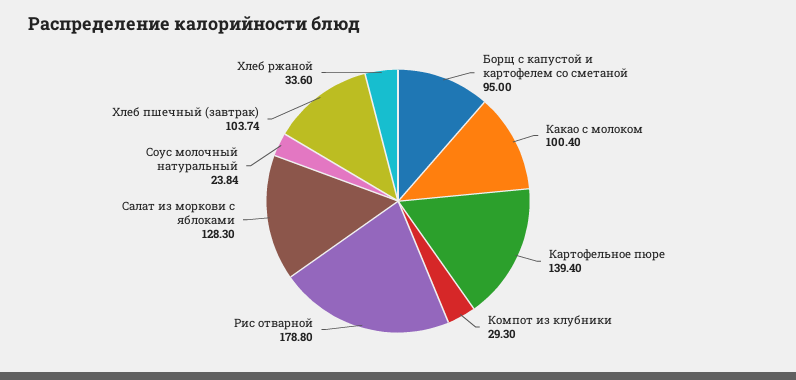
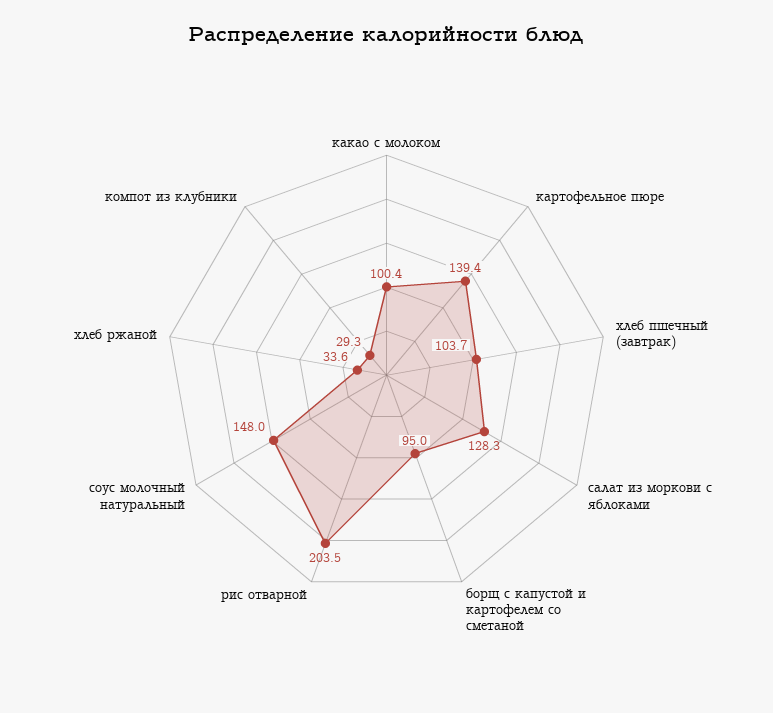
Рис отварной: 178.8 -> 203.5
Соус молочный натуральный: 23.84 -> 148

